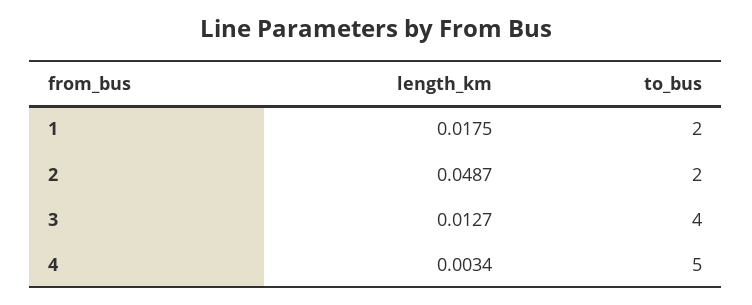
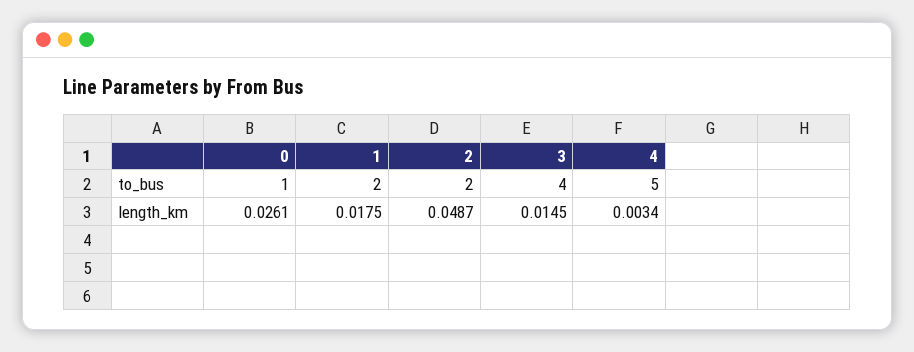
length_km, 3: 0.0127 -> 0.0145
to_bus, 0: none -> 1
length_km, 0: none -> 0.0261

